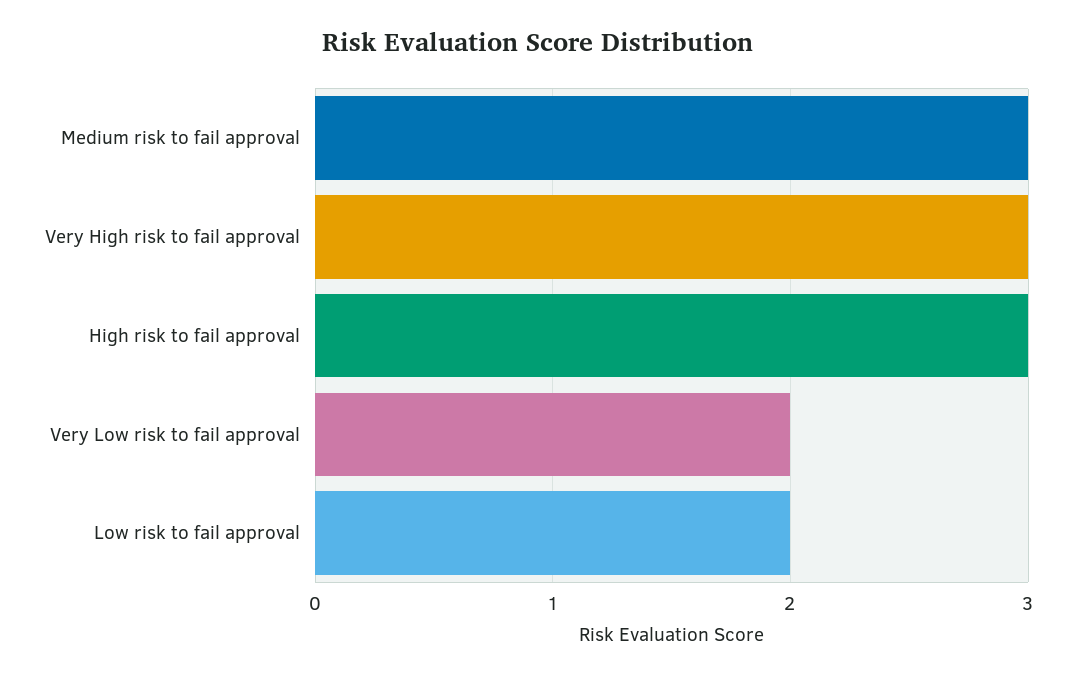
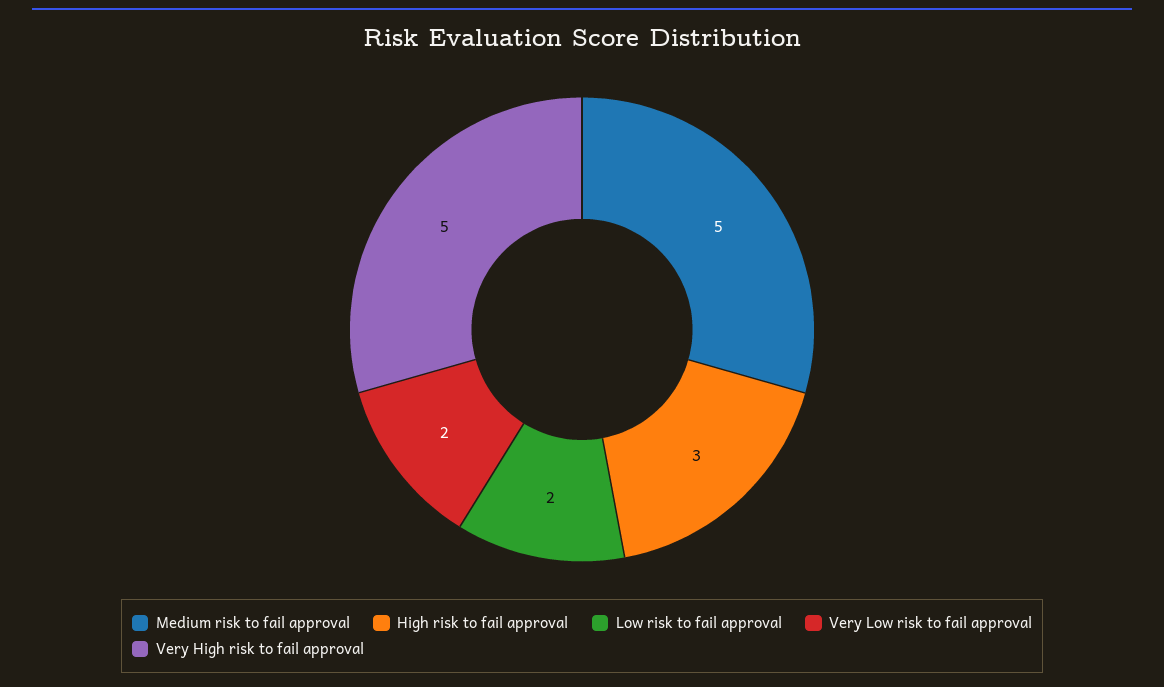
Medium risk to fail approval: 3 -> 5
Very High risk to fail approval: 3 -> 5

